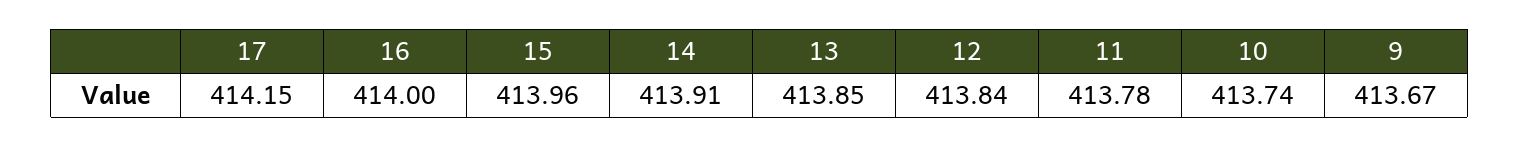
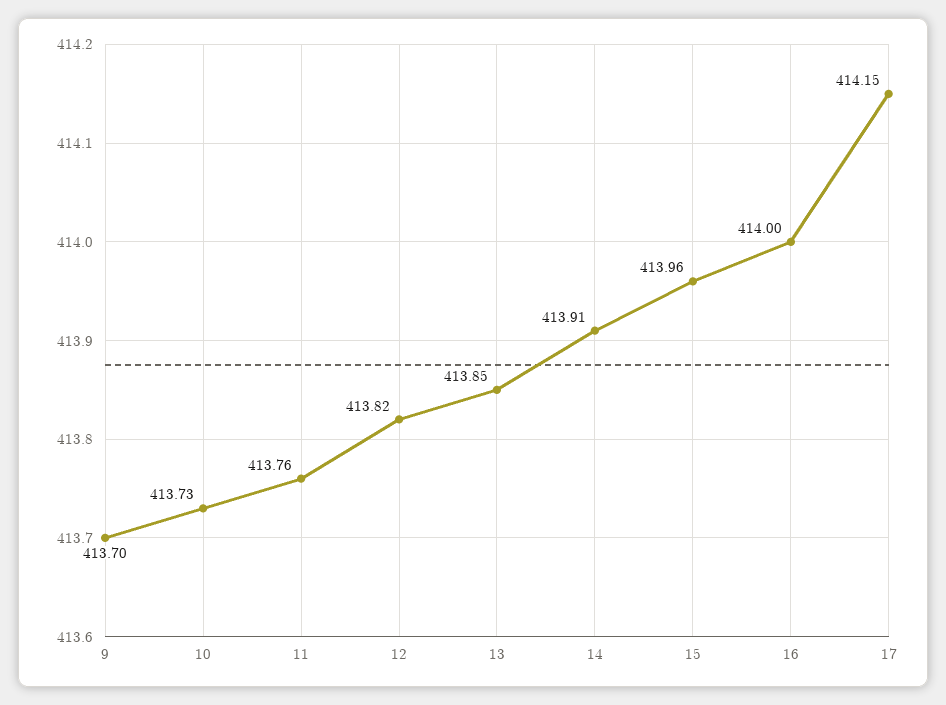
12: 413.84 -> 413.82
11: 413.78 -> 413.76
10: 413.74 -> 413.73
9: 413.67 -> 413.7

